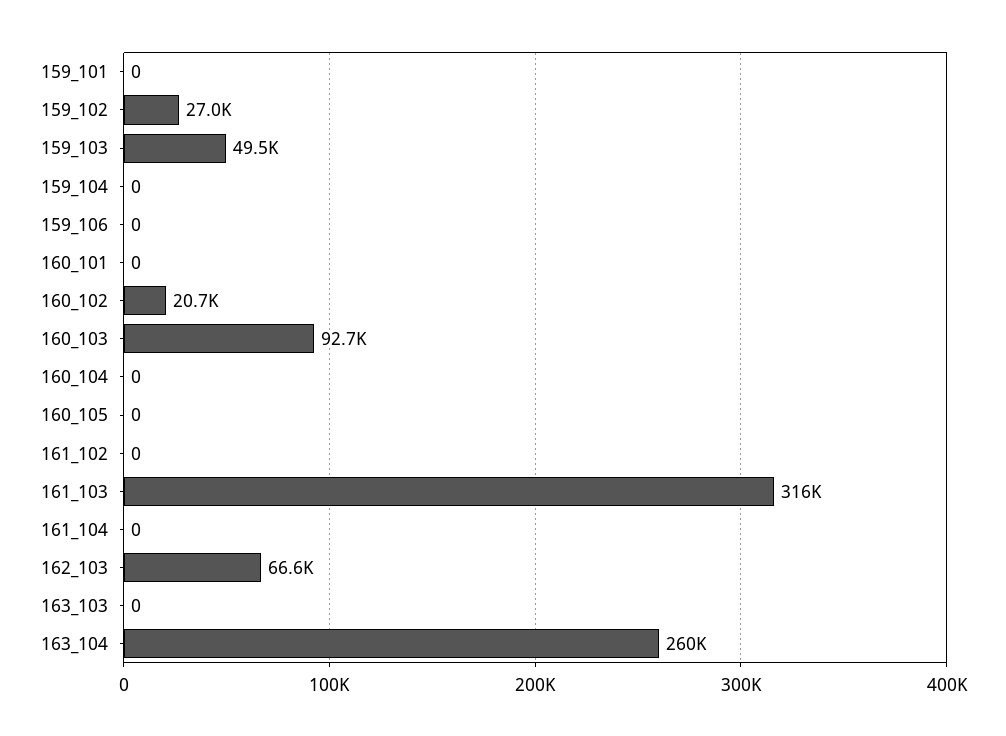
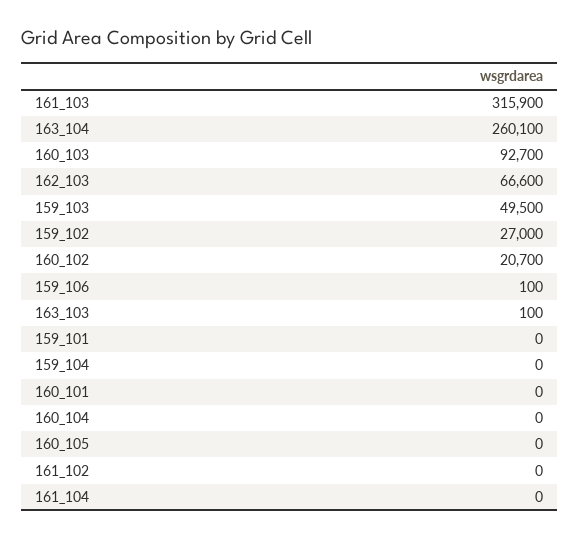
159_106: 0 -> 100
163_103: 0 -> 100

